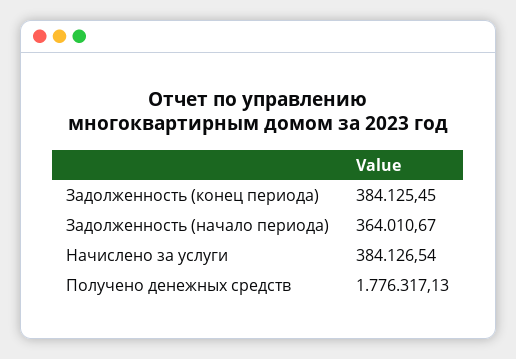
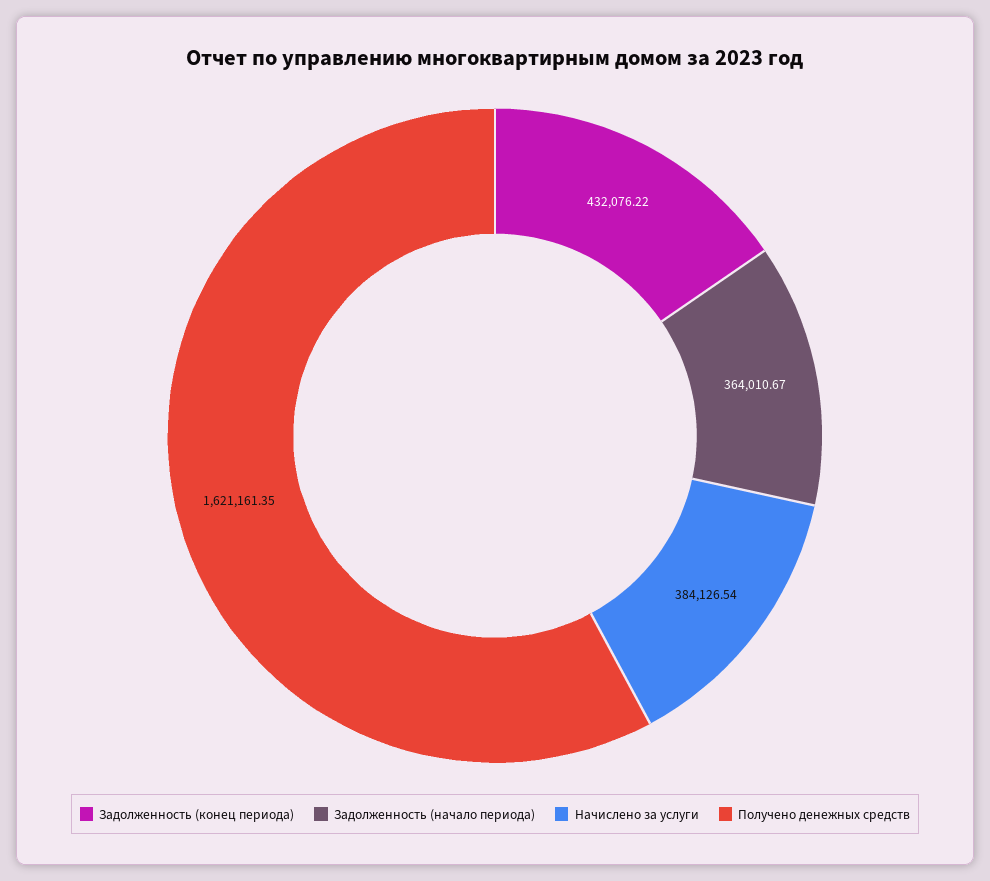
Задолженность (конец периода): 384125.45 -> 432076.22
Получено денежных средств: 1776317.13 -> 1621161.35

